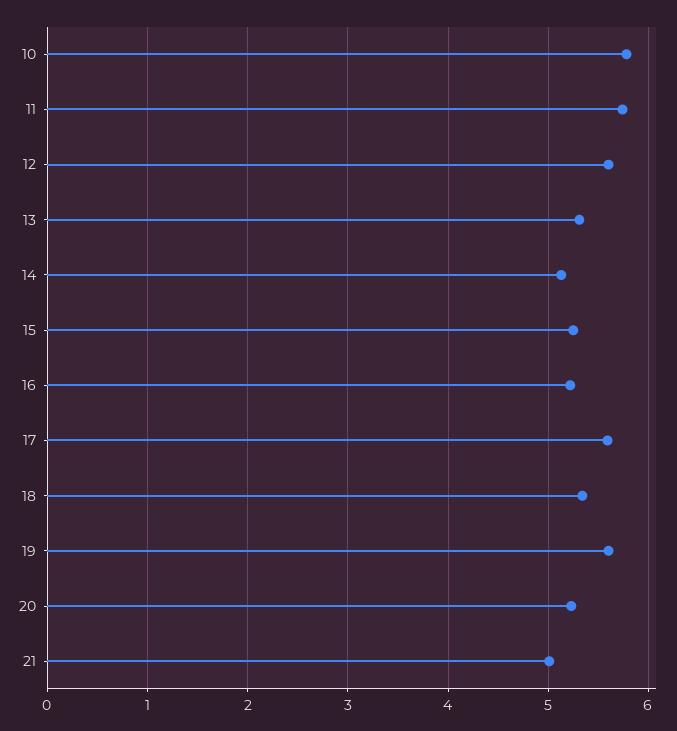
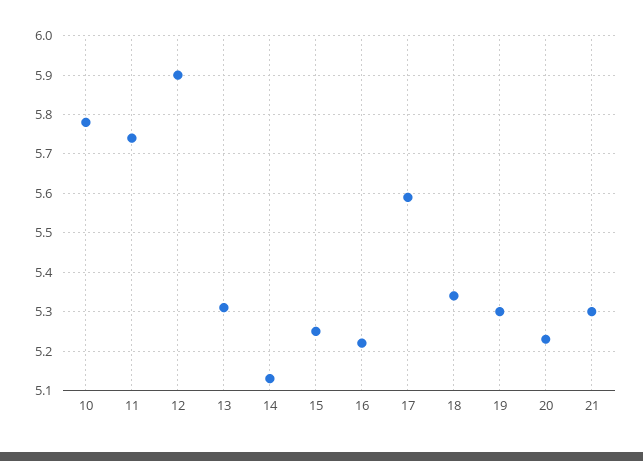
12: 5.6 -> 5.9
19: 5.6 -> 5.3
21: 5 -> 5.3

